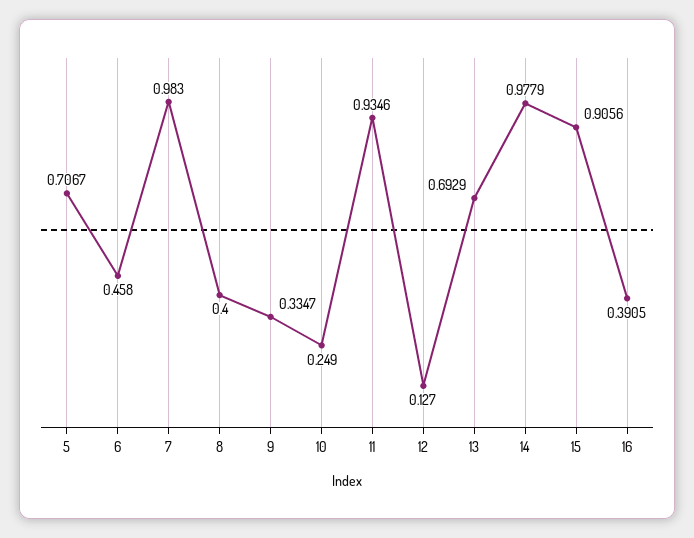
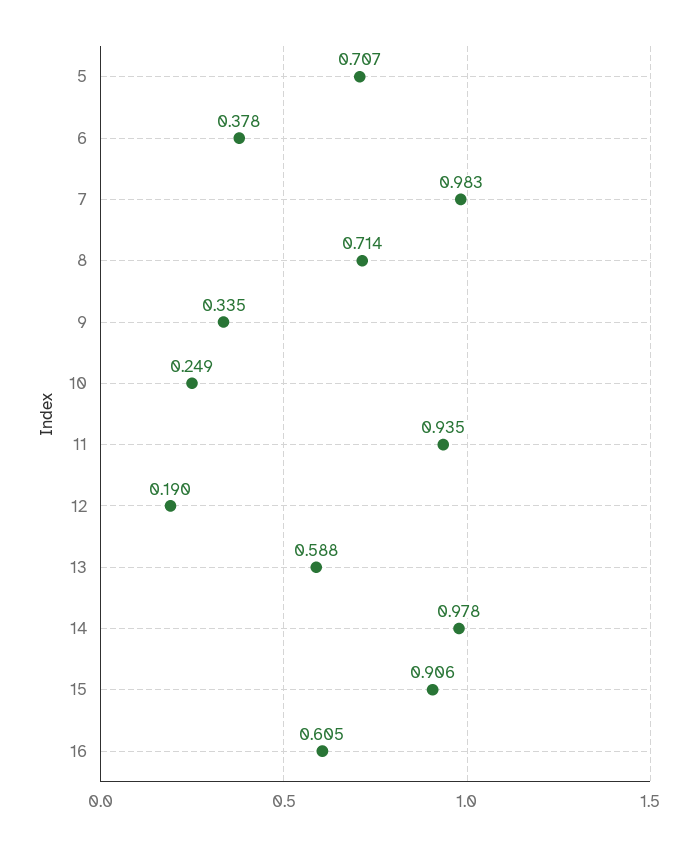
6: 0.458 -> 0.378
8: 0.4 -> 0.714
12: 0.127 -> 0.19
13: 0.6929 -> 0.588
16: 0.3905 -> 0.605

